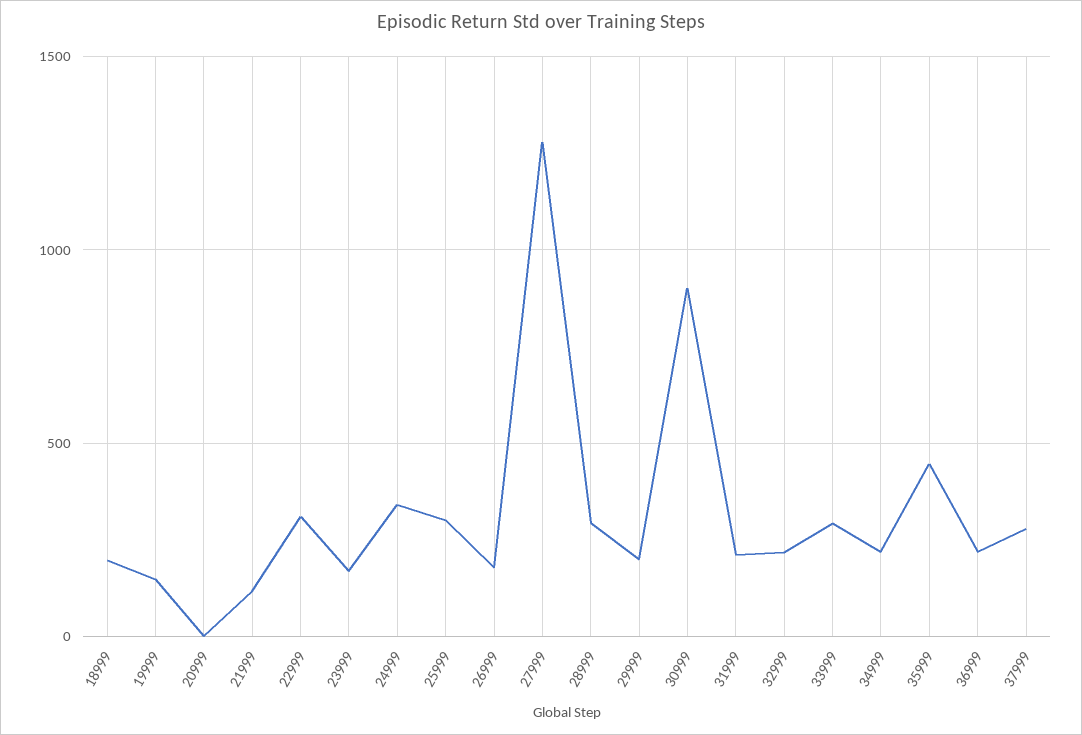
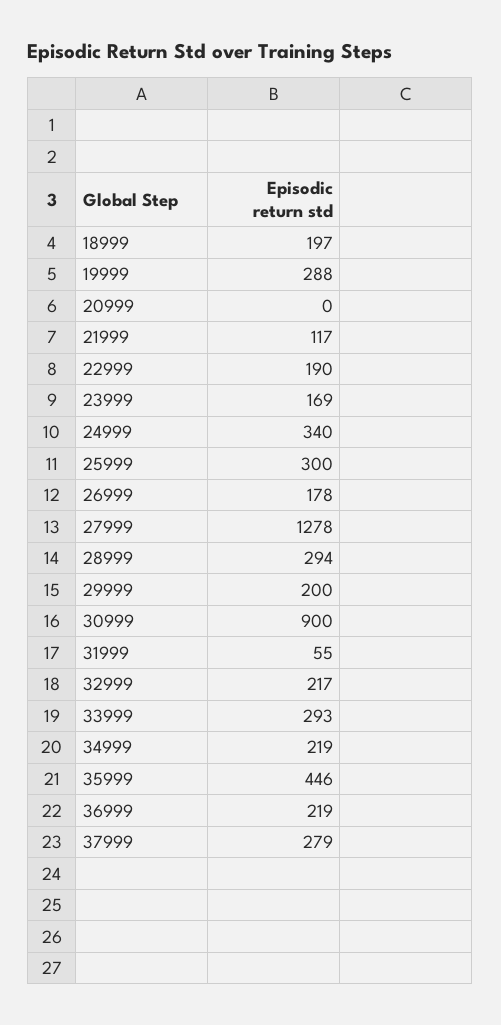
19999: 150 -> 288
22999: 300 -> 190
31999: 200 -> 55

